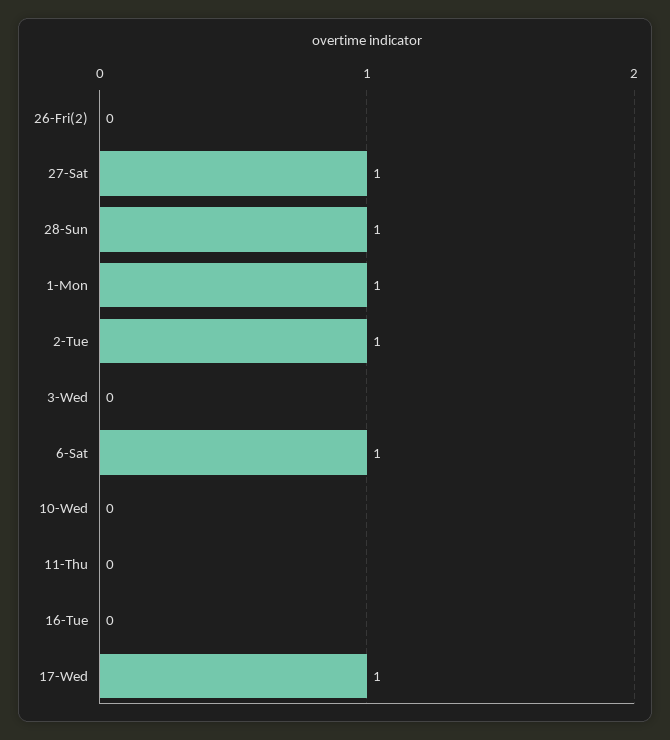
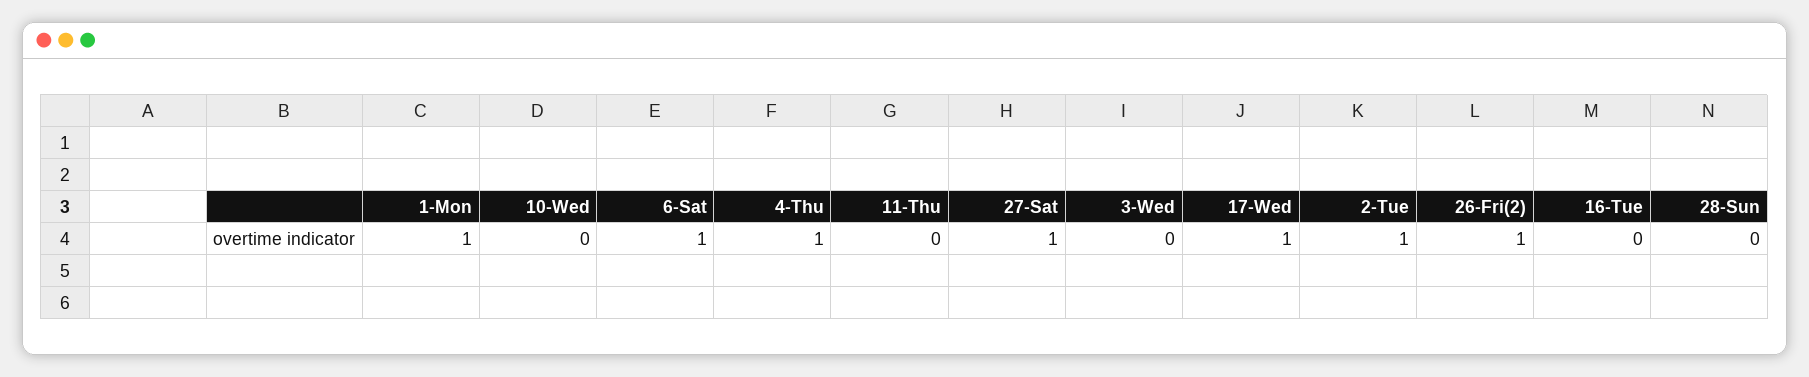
26-Fri(2): 0 -> 1
28-Sun: 1 -> 0
4-Thu: none -> 1

